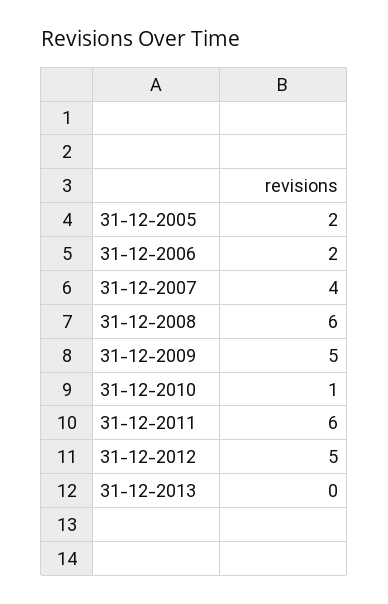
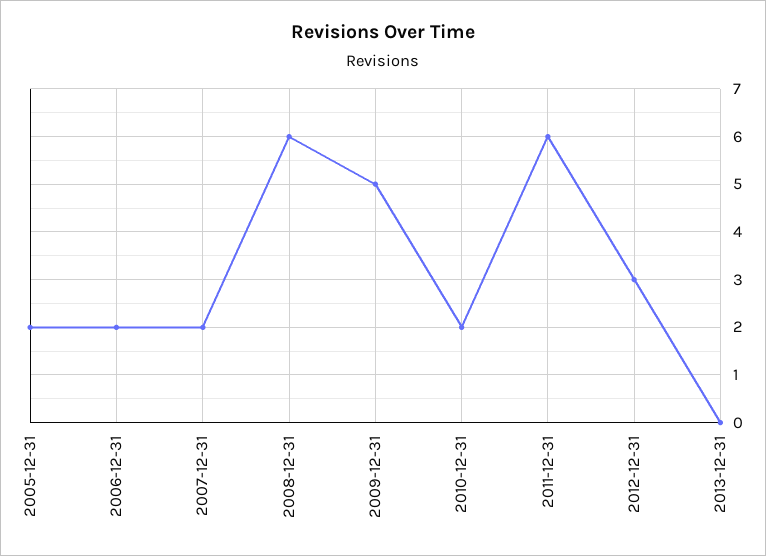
31-12-2007: 4 -> 2
31-12-2010: 1 -> 2
31-12-2012: 5 -> 3

